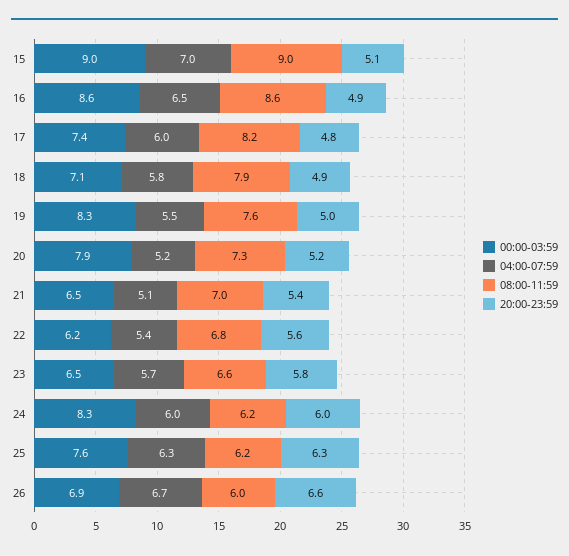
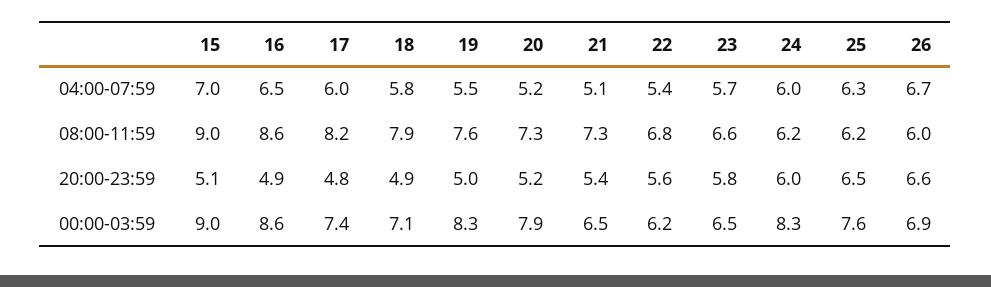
08:00-11:59, 21: 7 -> 7.3
20:00-23:59, 25: 6.3 -> 6.5

